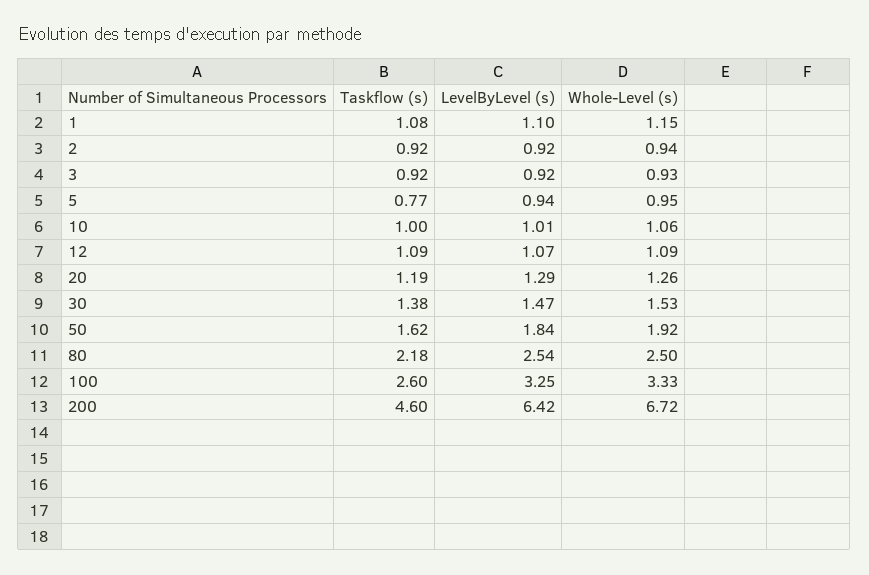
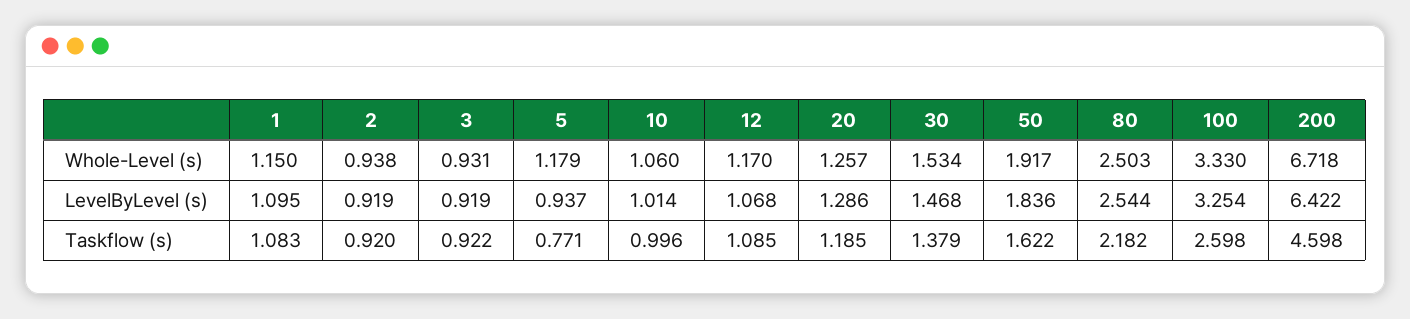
Whole-Level (s), 5: 0.95 -> 1.179
Whole-Level (s), 12: 1.09 -> 1.17

